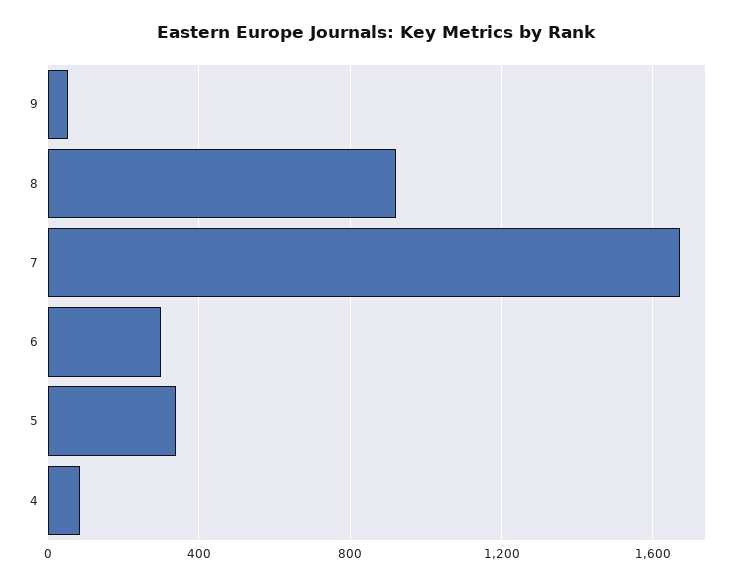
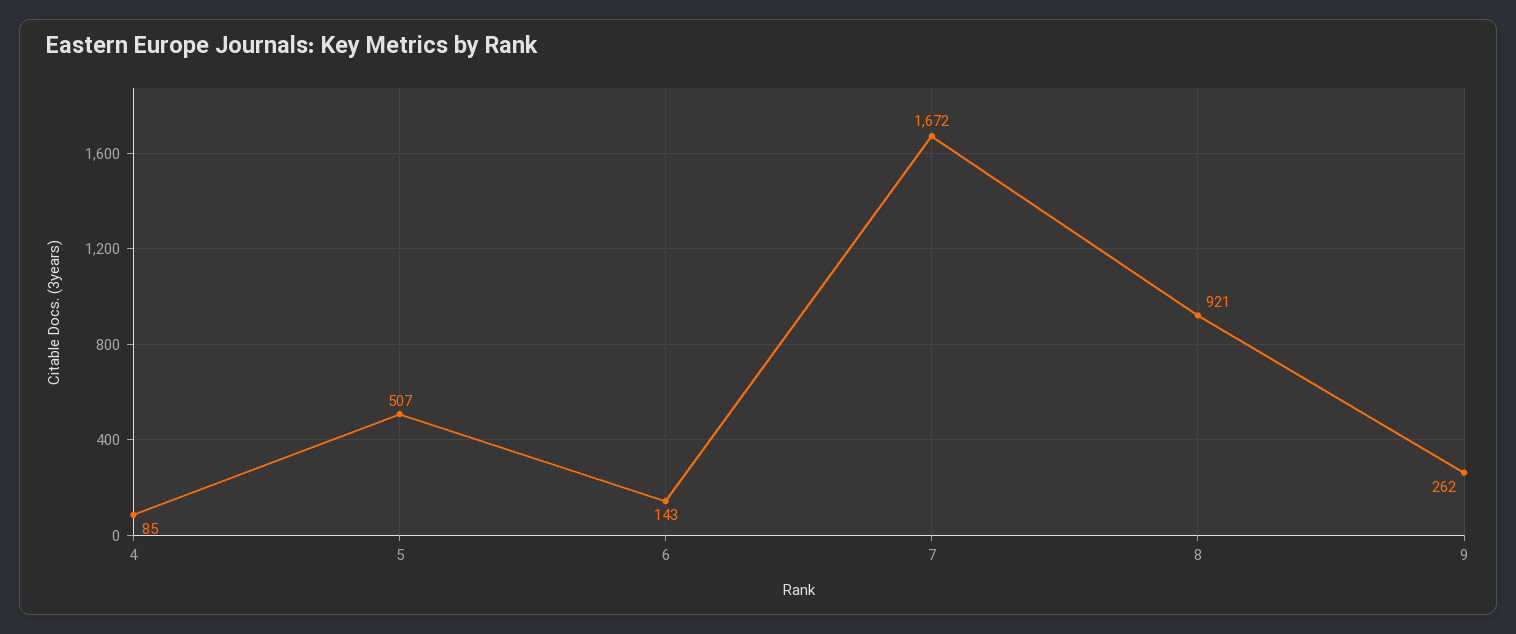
9: 50 -> 262
6: 300 -> 143
5: 350 -> 507

